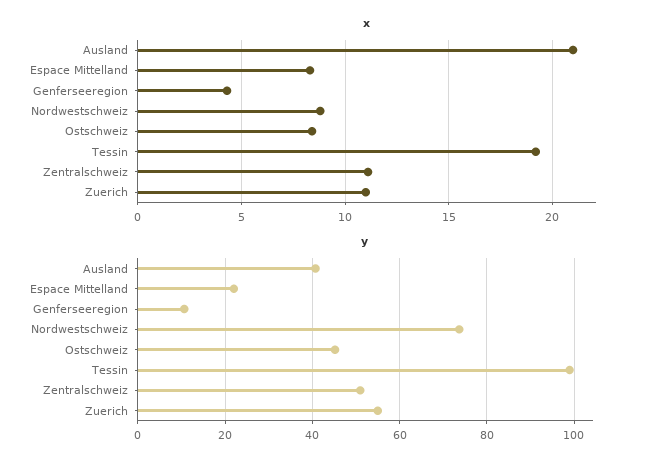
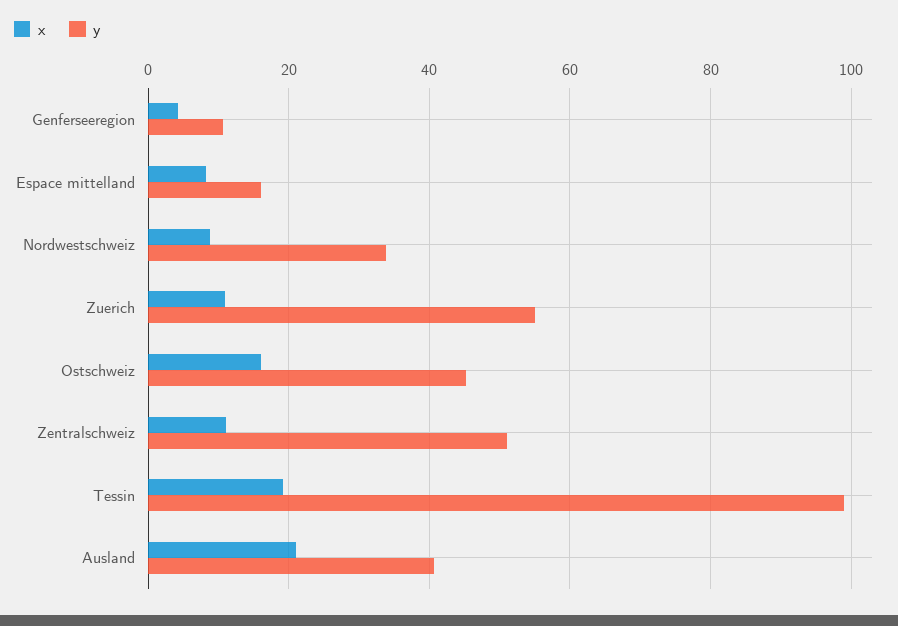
x, Ostschweiz: 8.5 -> 16
y, Espace Mittelland: 22 -> 16
y, Nordwestschweiz: 74 -> 34

